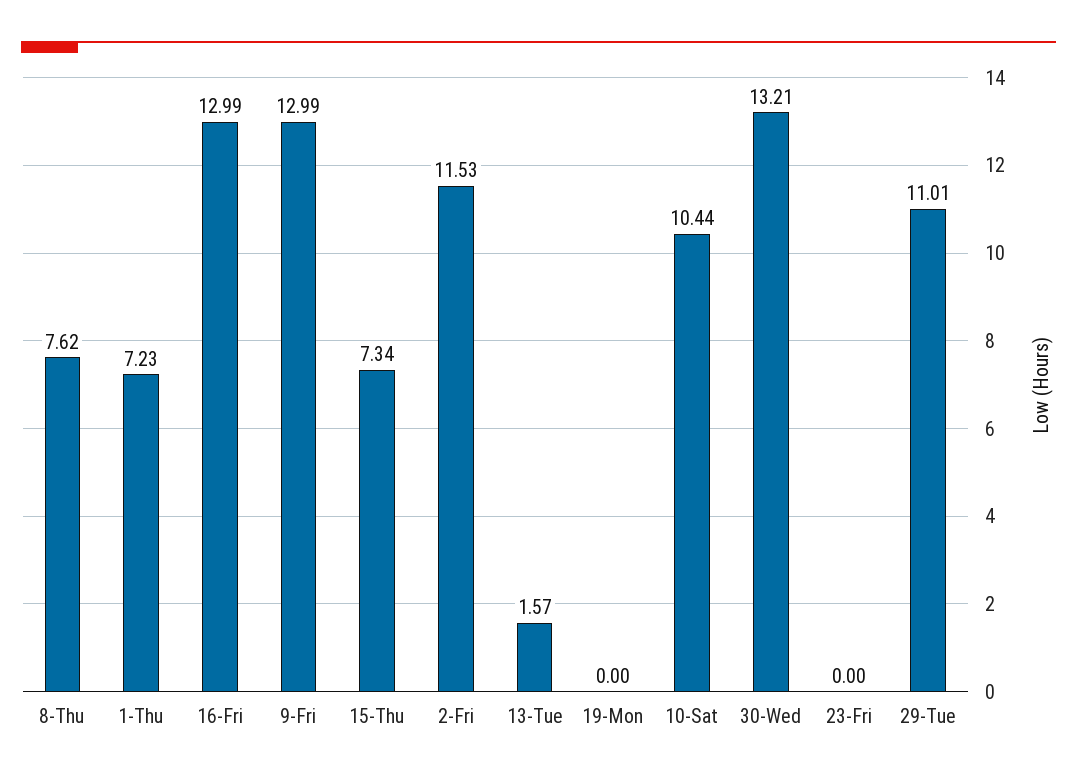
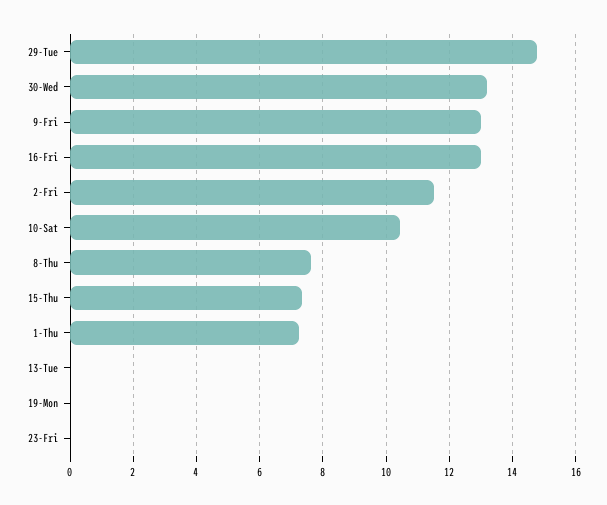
13-Tue: 1.57 -> 0
29-Tue: 11.01 -> 14.8

